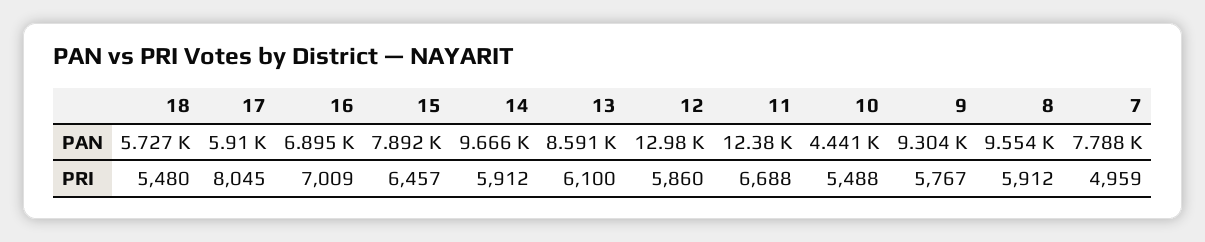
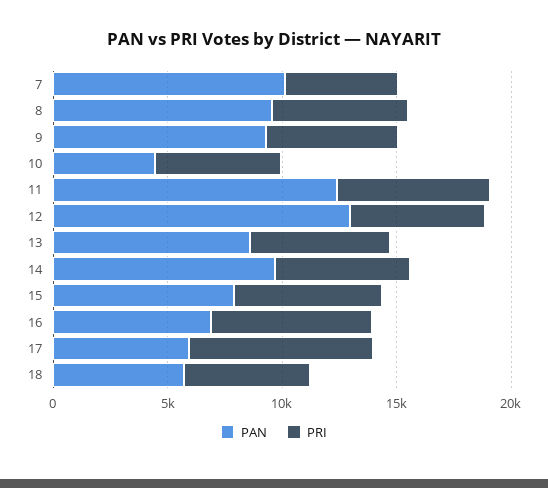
PAN, 7: 7788 -> 10000

